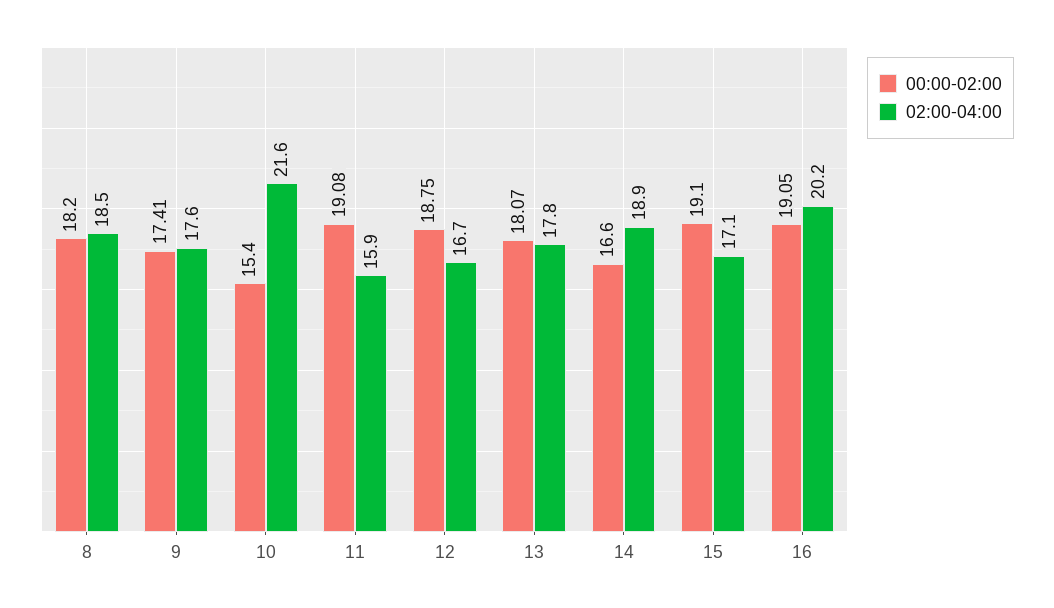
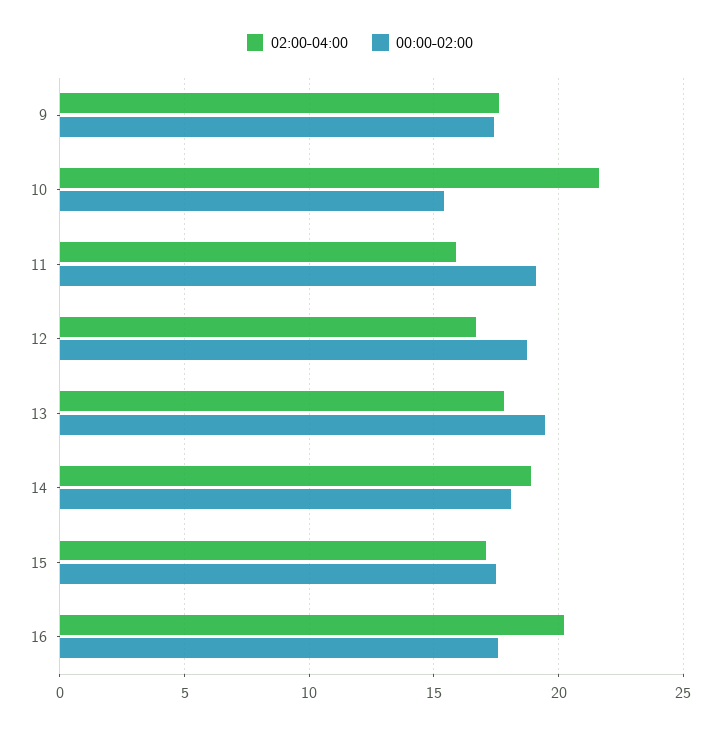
00:00-02:00, 8: 18.2 -> none
02:00-04:00, 8: 18.5 -> none
00:00-02:00, 13: 18.07 -> 19.5
00:00-02:00, 14: 16.6 -> 18
00:00-02:00, 15: 19.1 -> 17.5
00:00-02:00, 16: 19.05 -> 17.5

